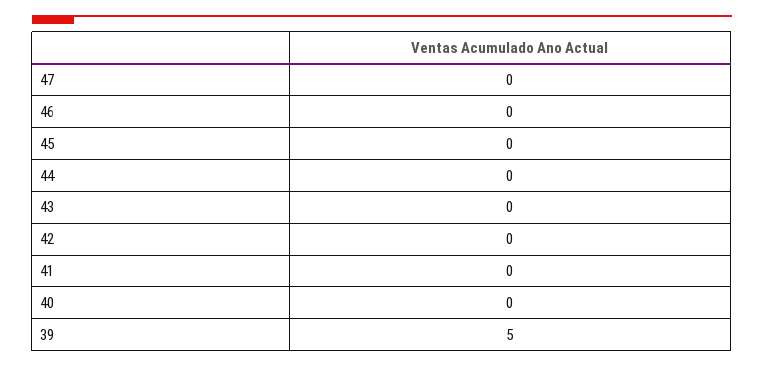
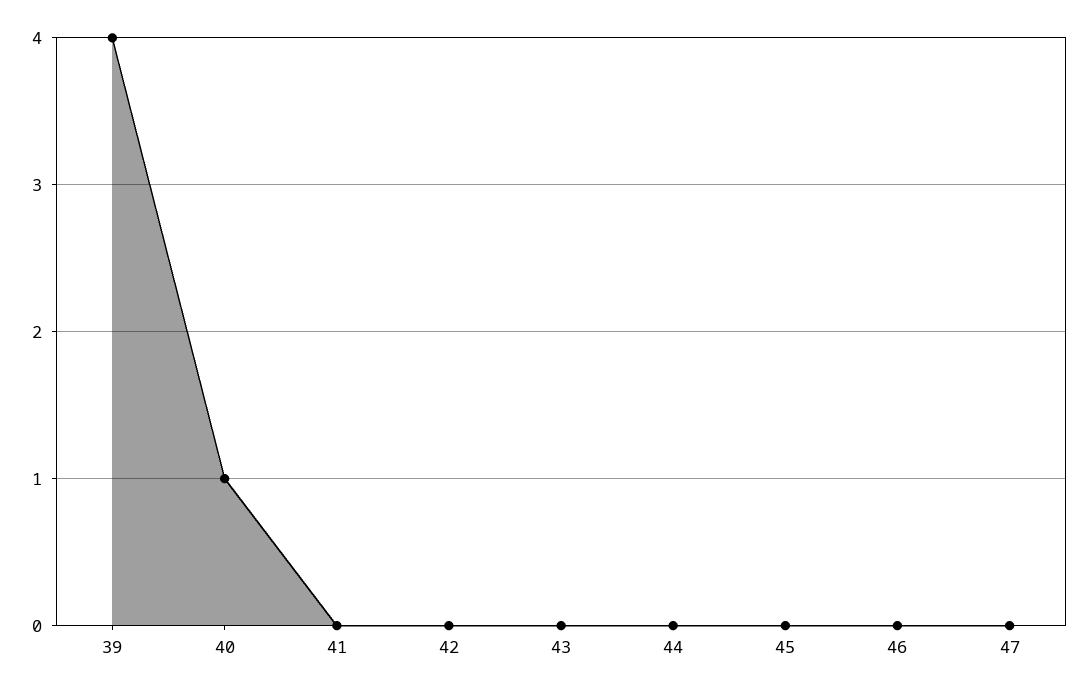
40: 0 -> 1
39: 5 -> 4

